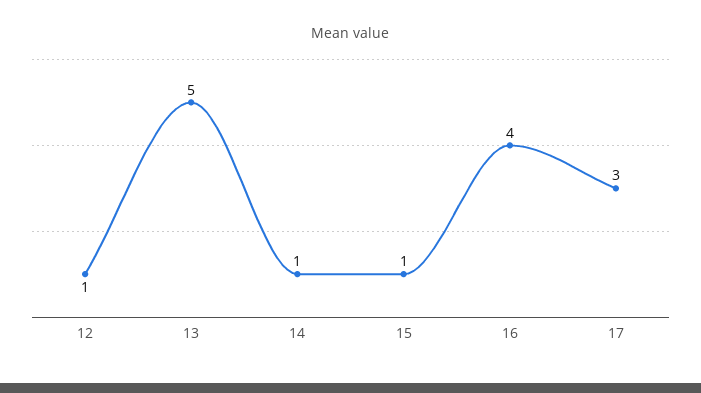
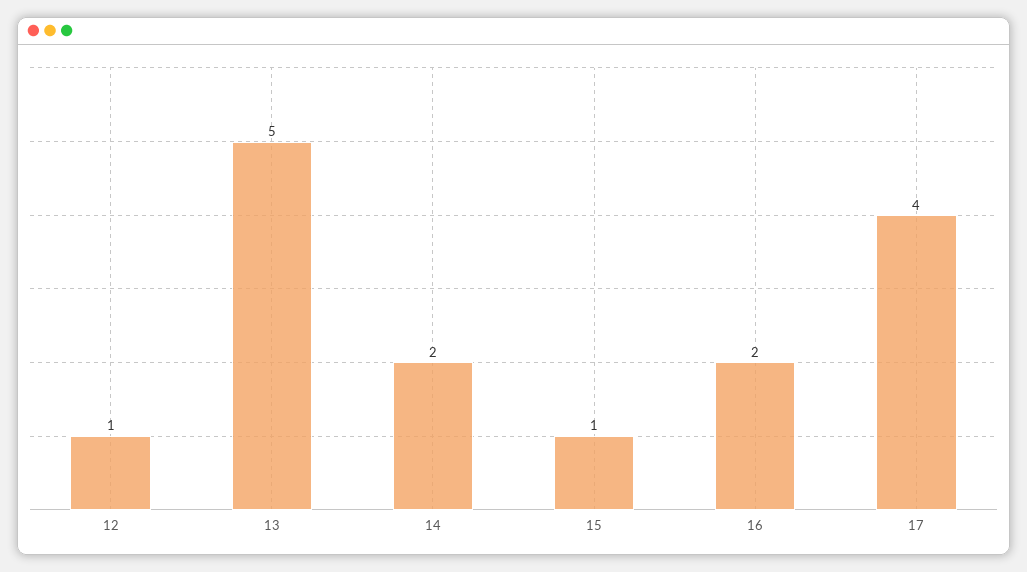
14: 1 -> 2
16: 4 -> 2
17: 3 -> 4

